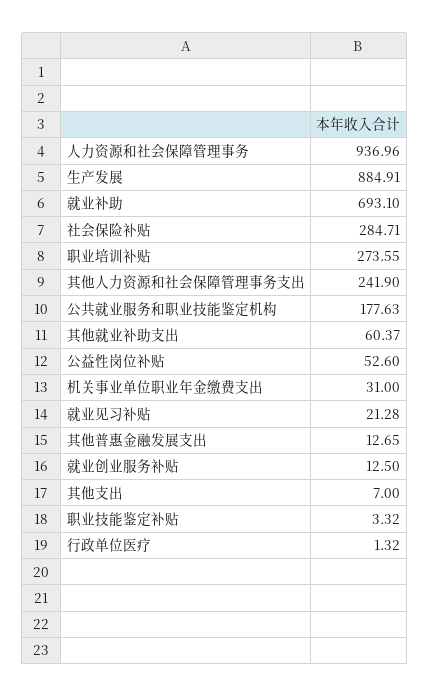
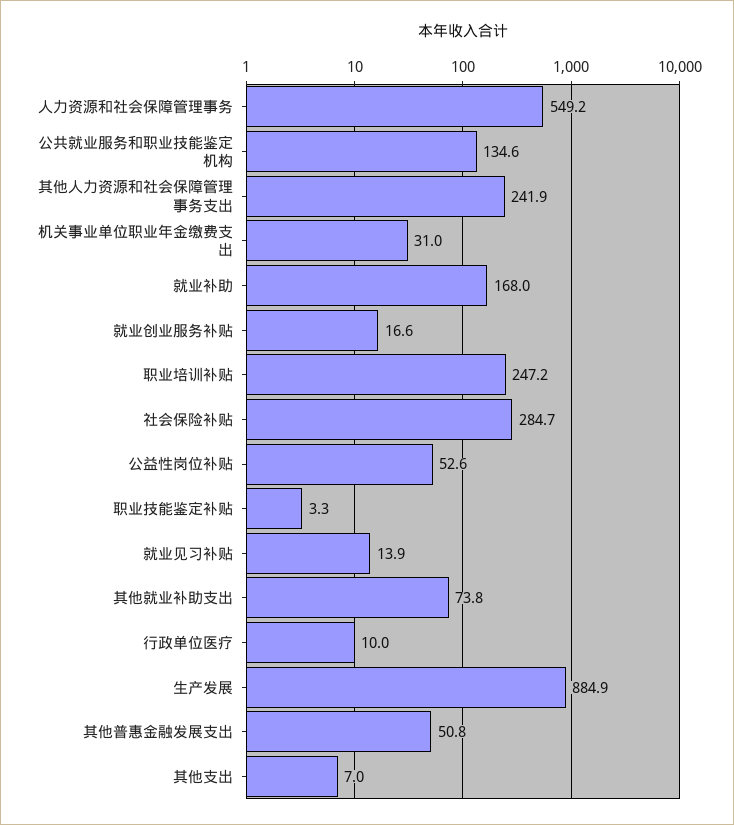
人力资源和社会保障管理事务: 936.96 -> 549.2
就业补助: 693.1 -> 168
职业培训补贴: 273.55 -> 247.2
公共就业服务和职业技能鉴定机构: 177.63 -> 134.6
其他就业补助支出: 60.37 -> 73.8
就业见习补贴: 21.28 -> 13.9
其他普惠金融发展支出: 12.65 -> 50.8
就业创业服务补贴: 12.5 -> 16.6
行政单位医疗: 1.32 -> 10

